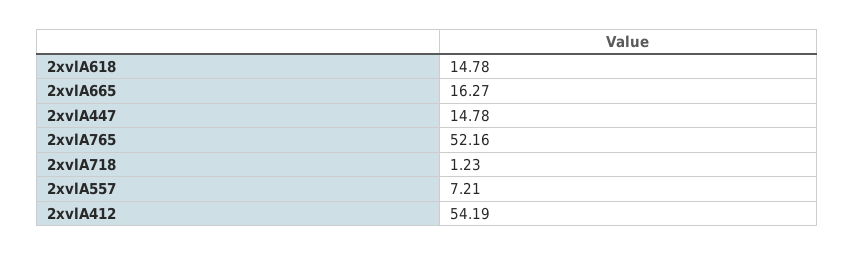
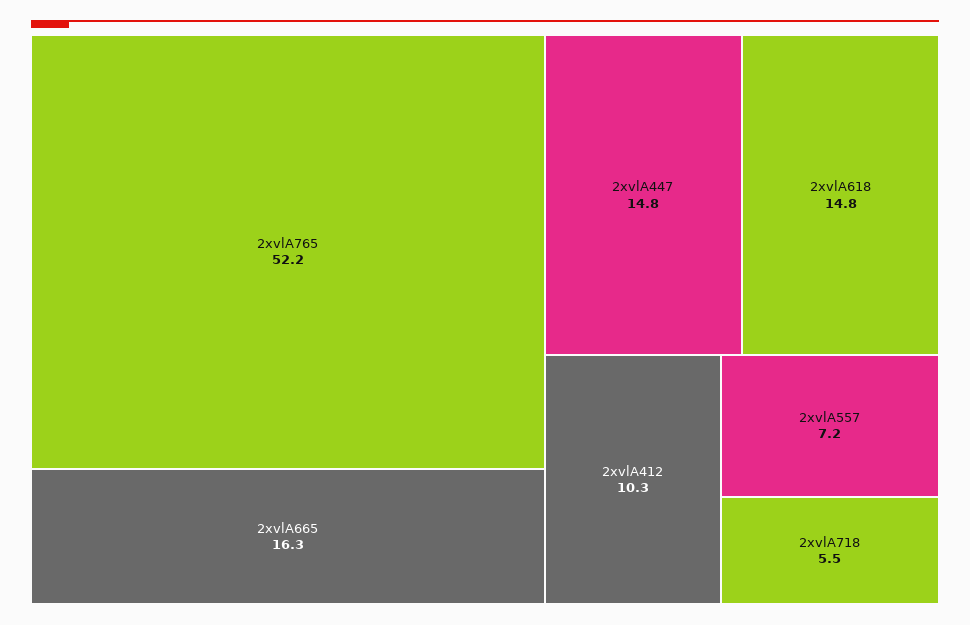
2xvlA718: 1.23 -> 5.5
2xvlA412: 54.19 -> 10.3

